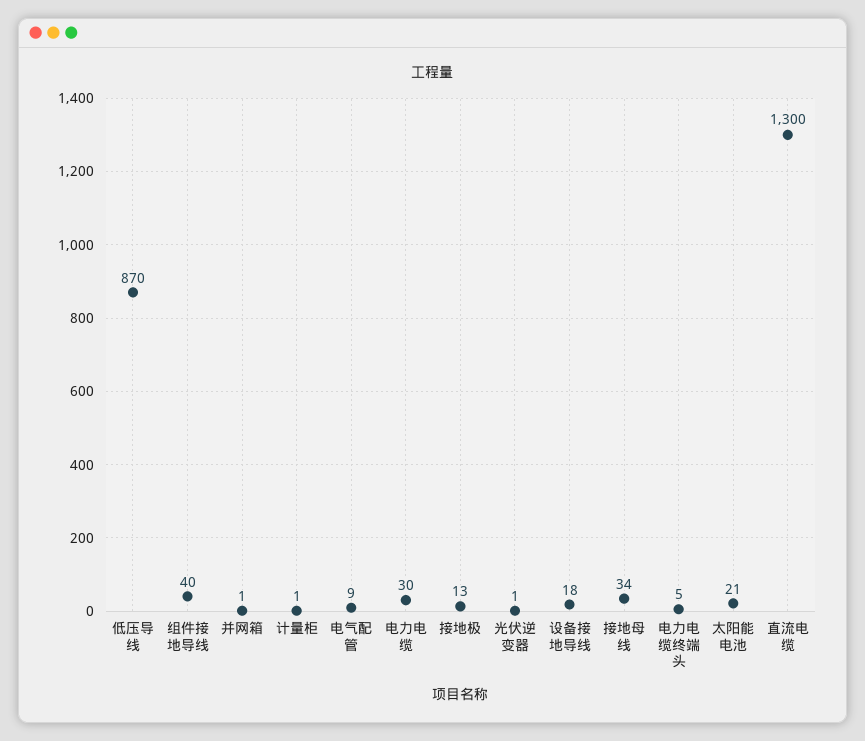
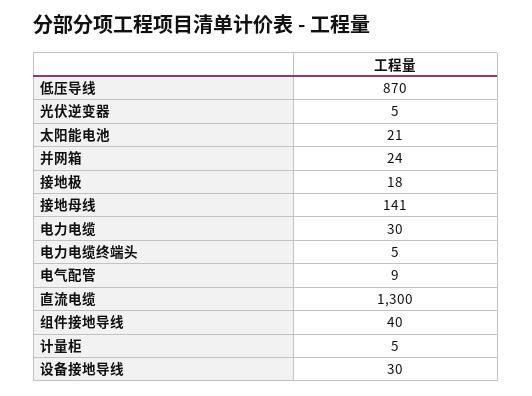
并网箱: 1 -> 24
计量柜: 1 -> 5
接地极: 13 -> 18
光伏逆变器: 1 -> 5
设备接地导线: 18 -> 30
接地母线: 34 -> 141

